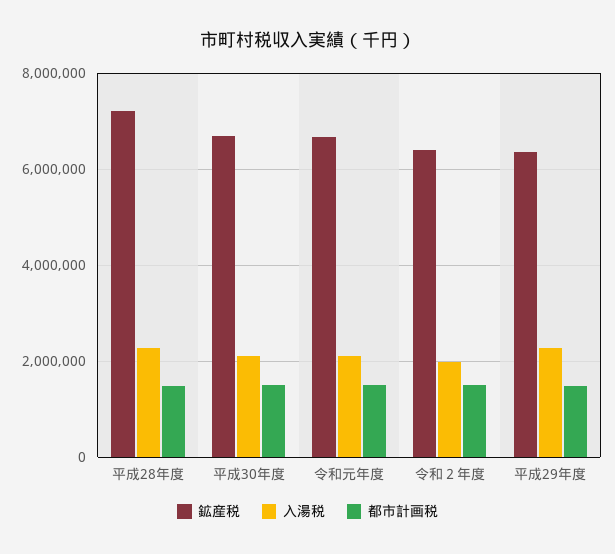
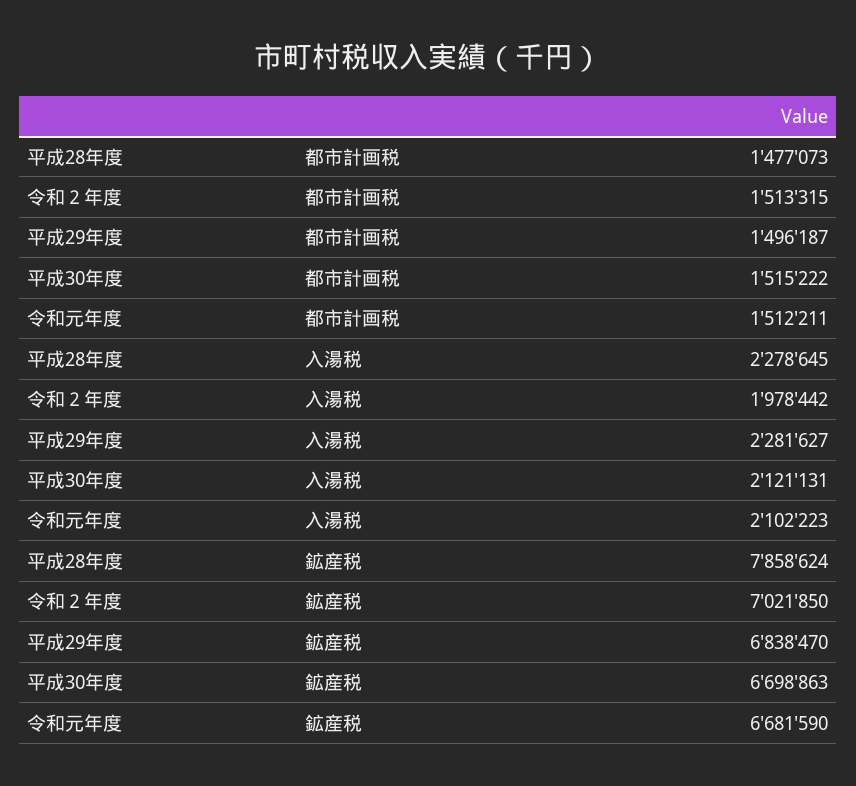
鉱産税, 平成28年度: 7200000 -> 7858624
鉱産税, 令和２年度: 6400000 -> 7021850
鉱産税, 平成29年度: 6400000 -> 6838470

